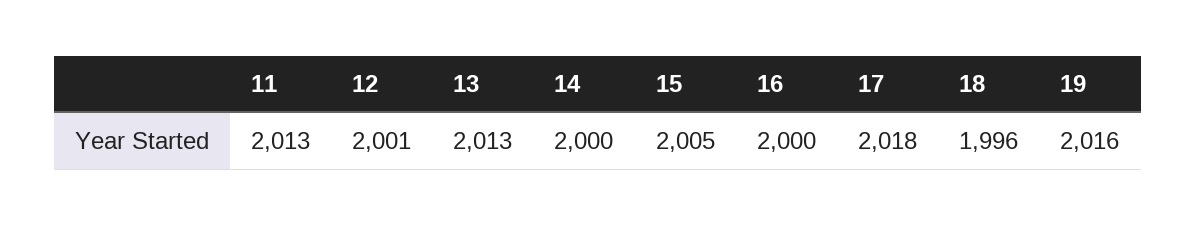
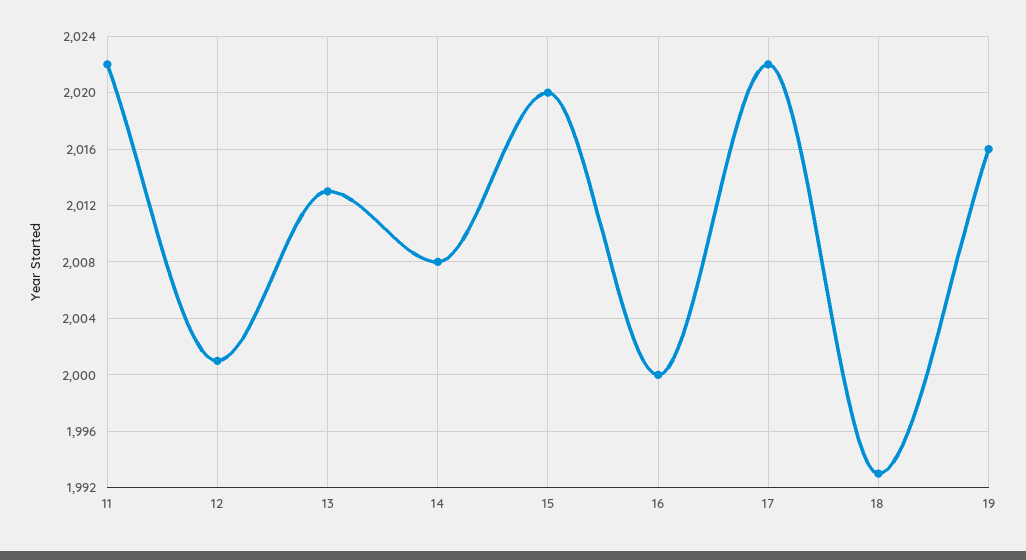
11: 2013 -> 2022
14: 2000 -> 2008
15: 2005 -> 2020
17: 2018 -> 2022
18: 1996 -> 1993

